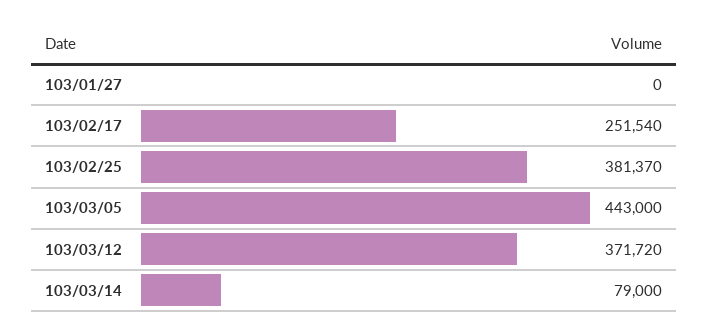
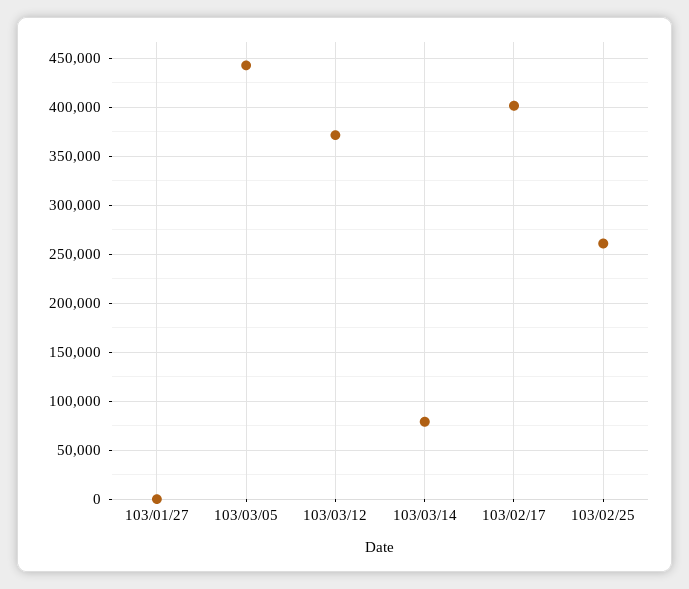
103/02/17: 251540 -> 400000
103/02/25: 381370 -> 260000

